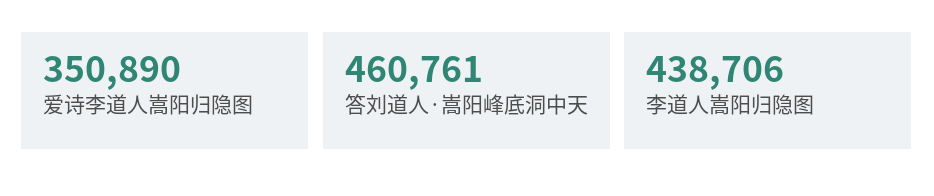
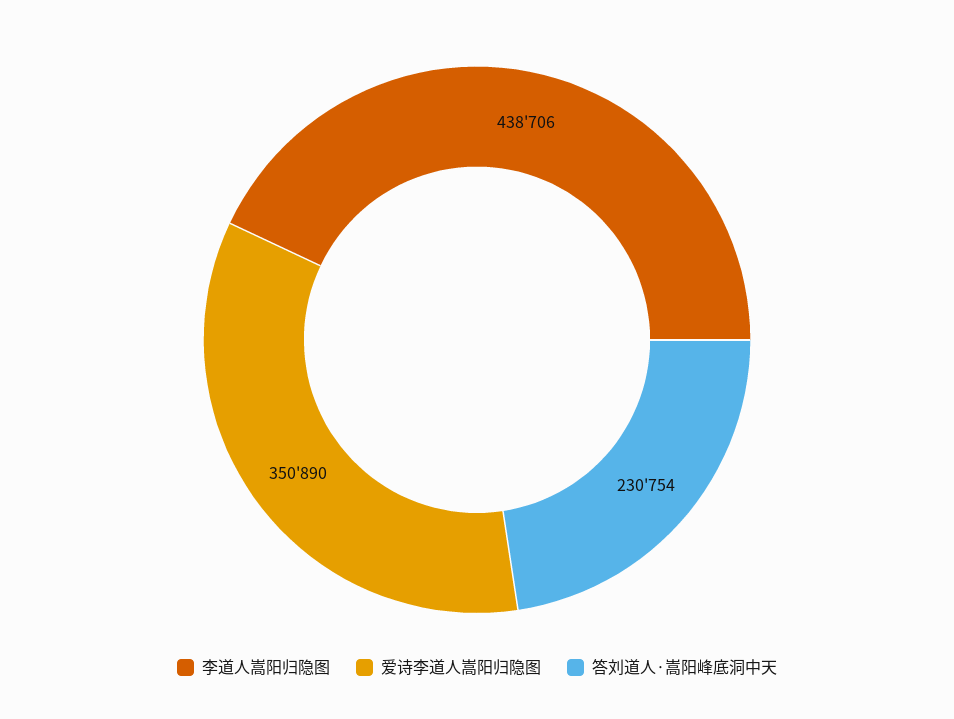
答刘道人·嵩阳峰底洞中天: 460761 -> 230754

